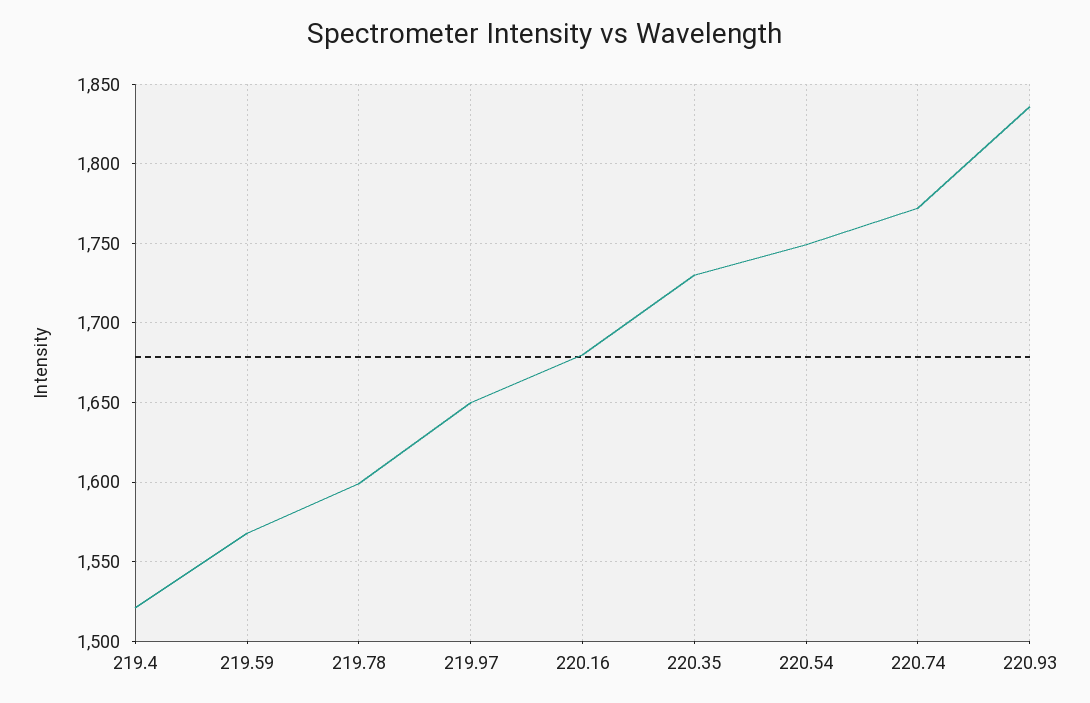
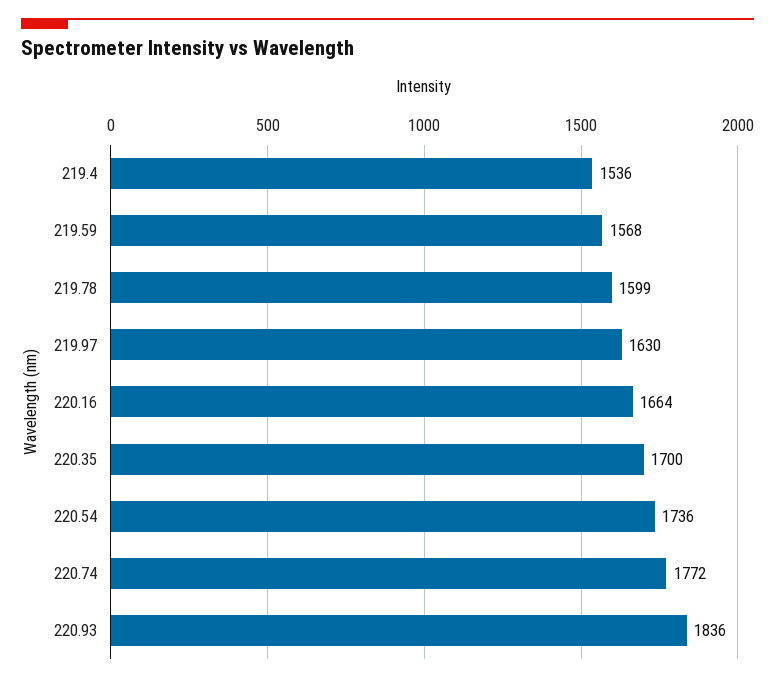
219.4: 1520 -> 1536
219.97: 1650 -> 1630
220.16: 1680 -> 1664
220.35: 1730 -> 1700
220.54: 1750 -> 1736

